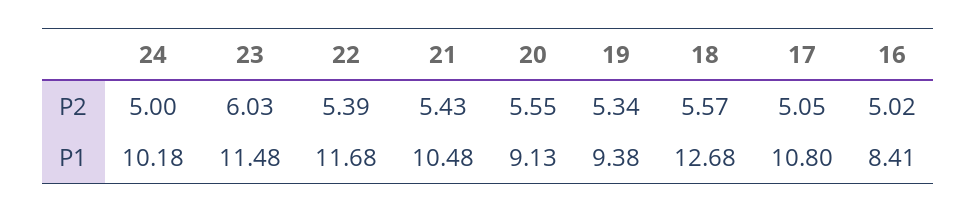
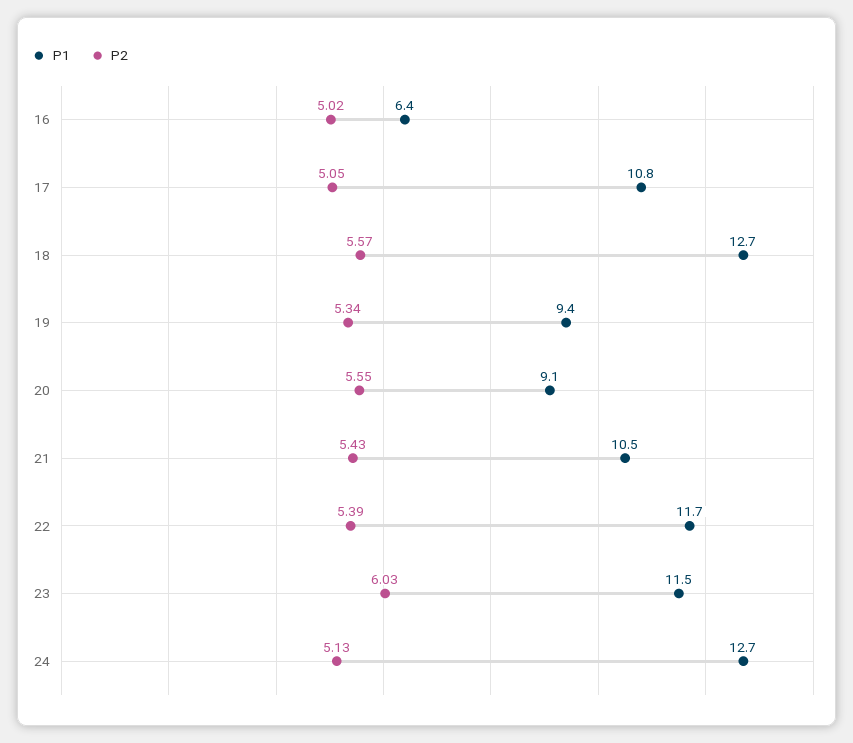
P2, 24: 5 -> 5.13
P1, 24: 10.18 -> 12.7
P1, 16: 8.41 -> 6.4

